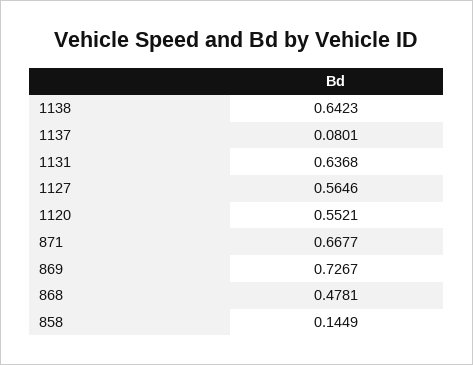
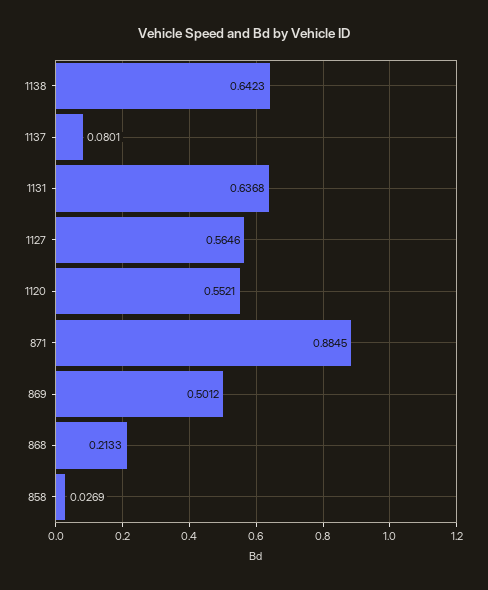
871: 0.6677 -> 0.8845
869: 0.7267 -> 0.5012
868: 0.4781 -> 0.2133
858: 0.1449 -> 0.0269

